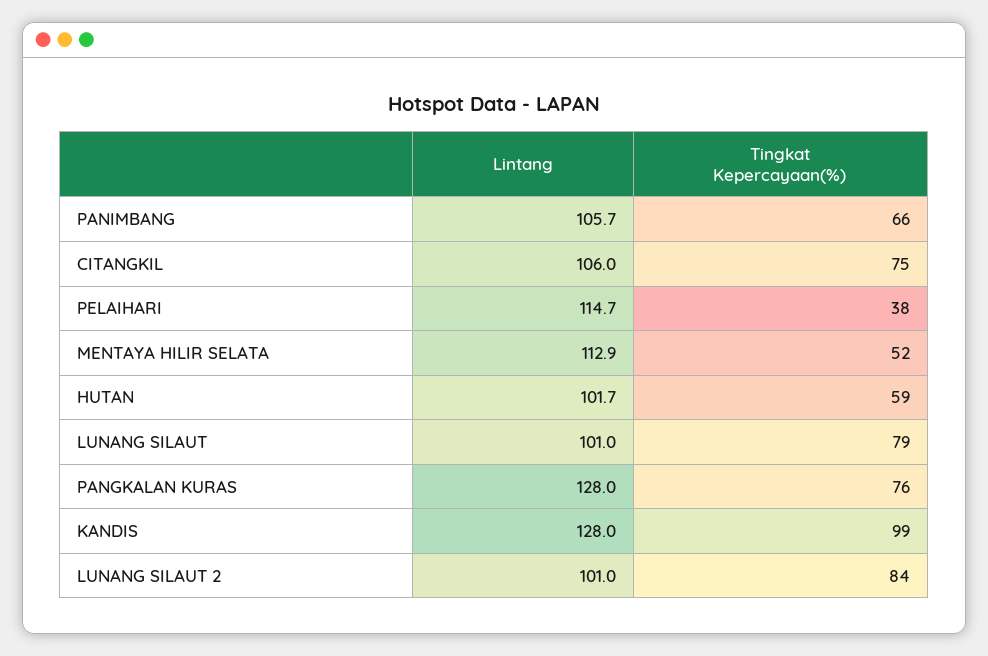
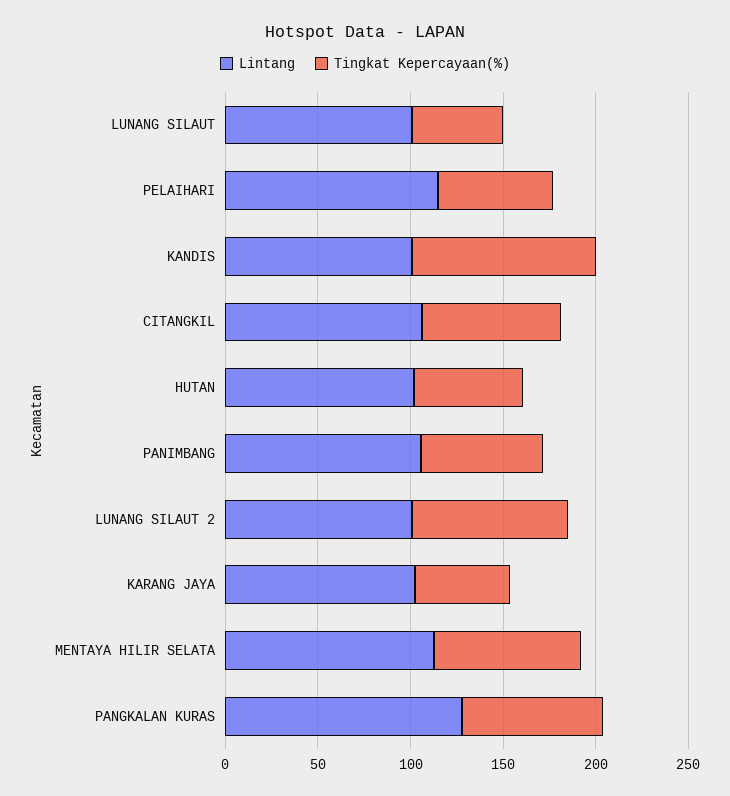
Tingkat Kepercayaan(%), PELAIHARI: 38 -> 60
Tingkat Kepercayaan(%), MENTAYA HILIR SELATA: 52 -> 80
Tingkat Kepercayaan(%), LUNANG SILAUT: 79 -> 50
Lintang, KANDIS: 128 -> 100
Lintang, KARANG JAYA: none -> 100
Tingkat Kepercayaan(%), KARANG JAYA: none -> 50

